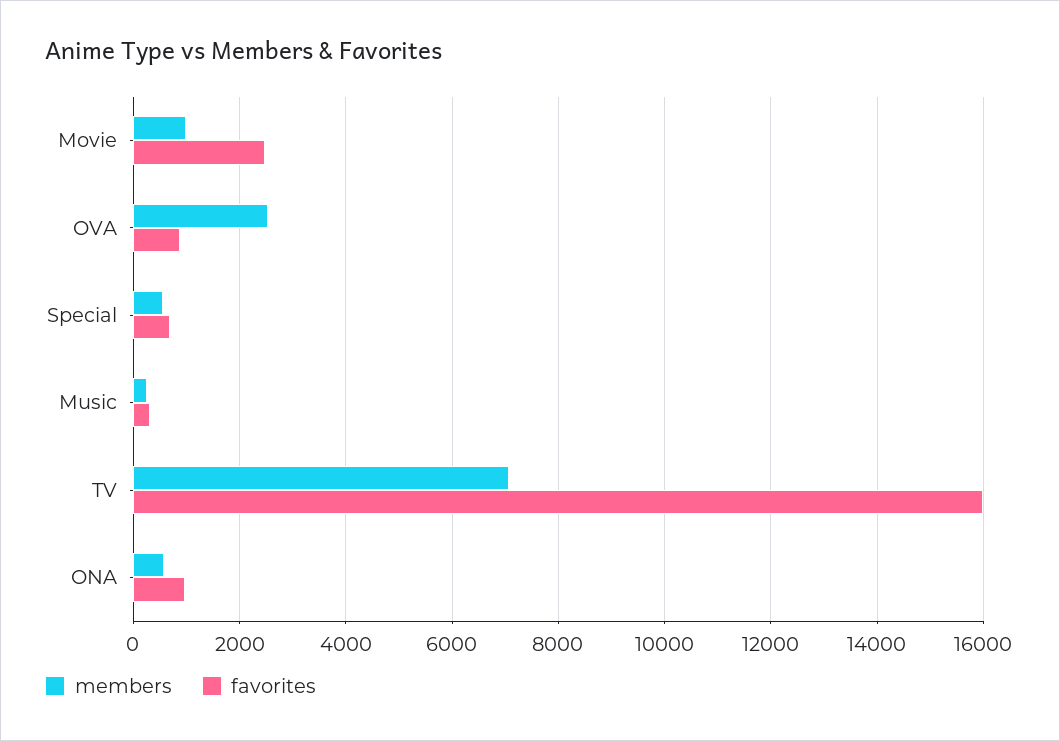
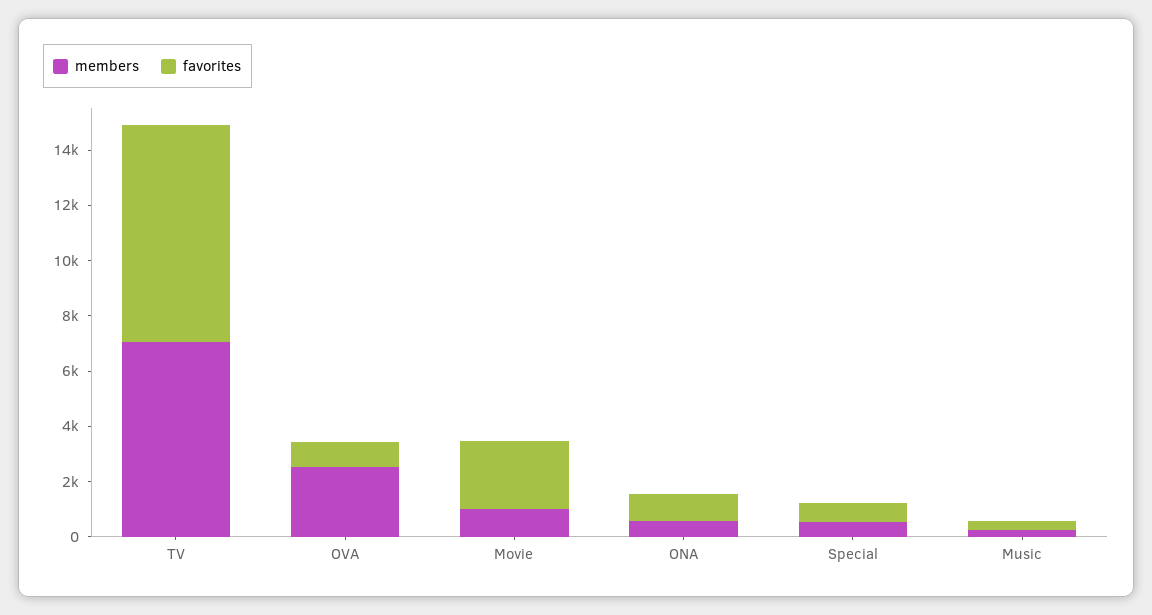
favorites, TV: 16000 -> 8000

